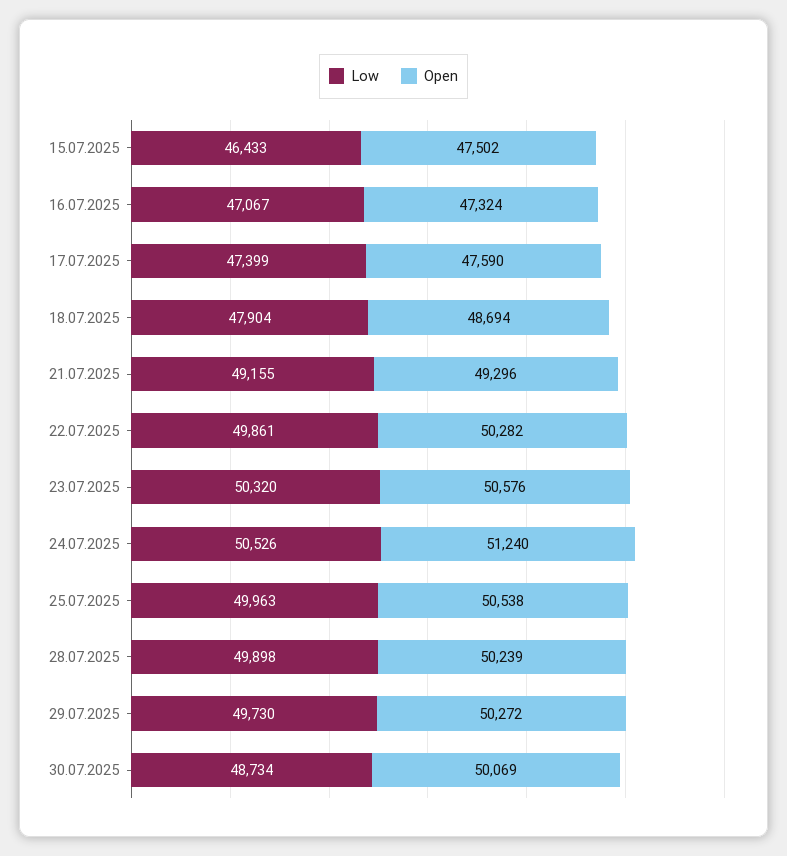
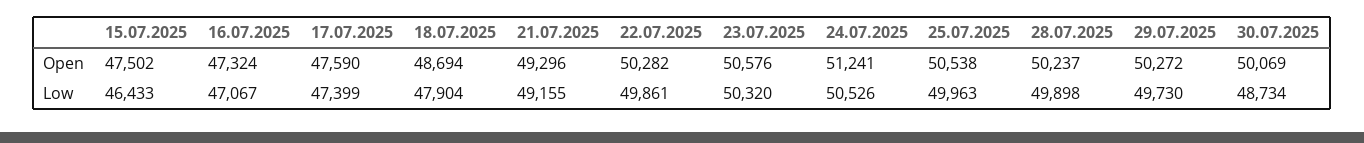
Open, 24.07.2025: 51240 -> 51241
Open, 28.07.2025: 50239 -> 50237

